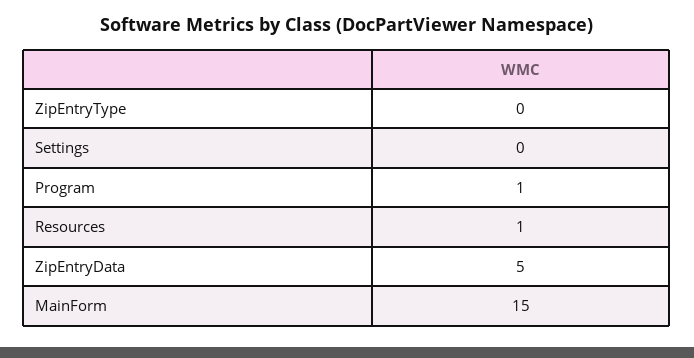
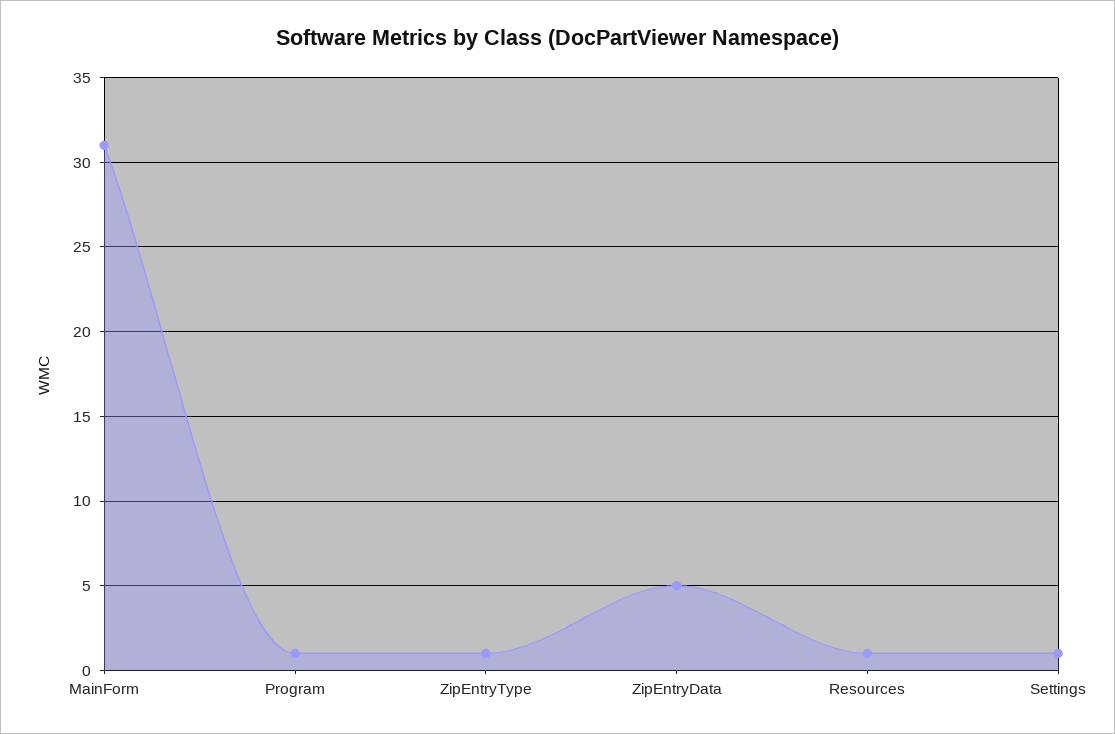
ZipEntryType: 0 -> 1
Settings: 0 -> 1
MainForm: 15 -> 31

